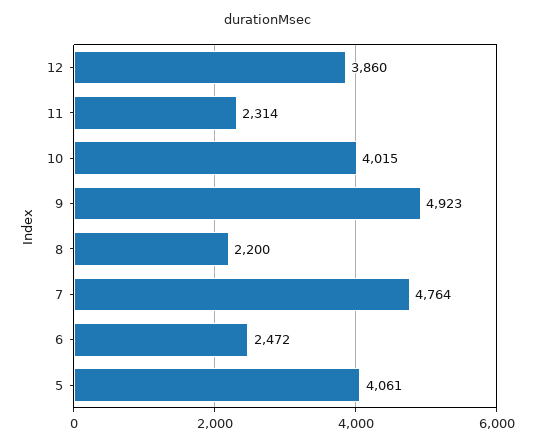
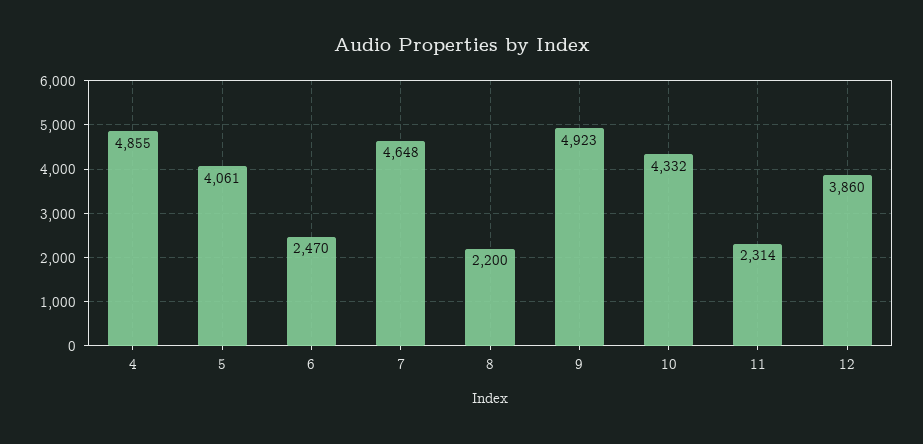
10: 4015 -> 4332
7: 4764 -> 4648
6: 2472 -> 2470
4: none -> 4855

